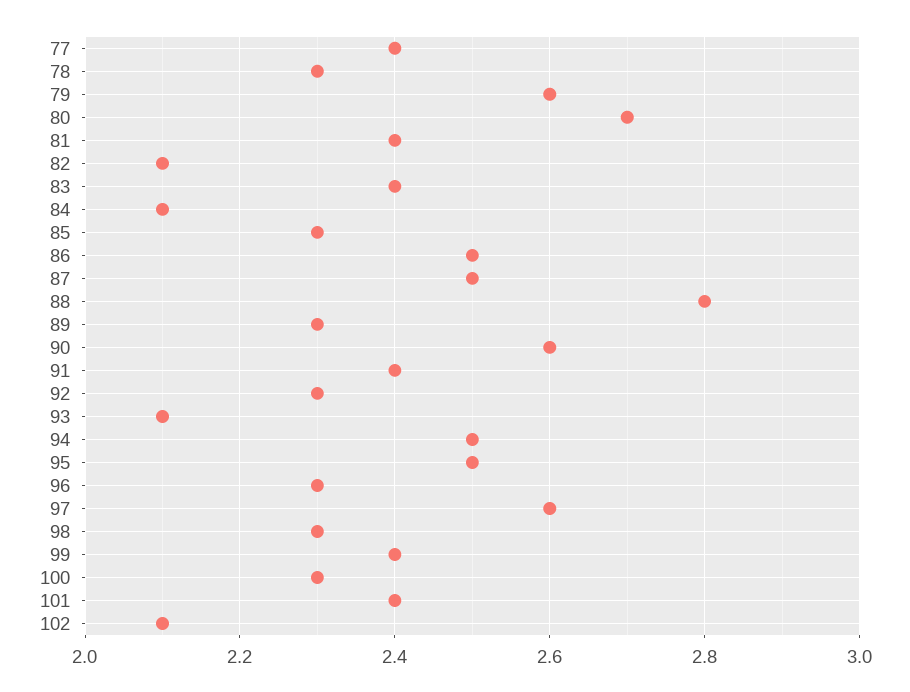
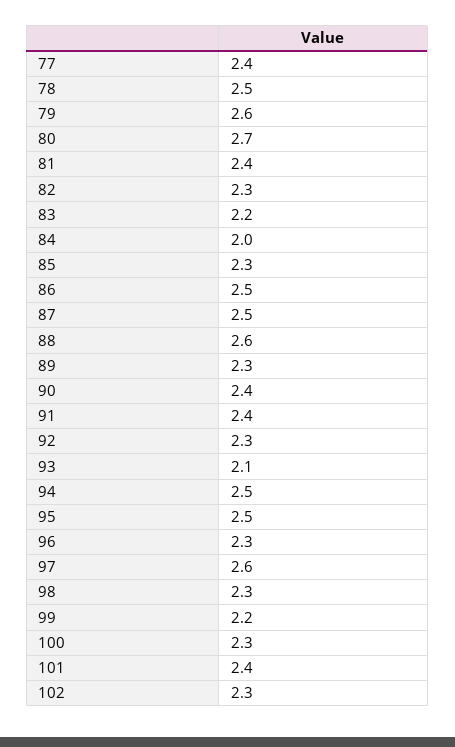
78: 2.3 -> 2.5
82: 2.1 -> 2.3
83: 2.4 -> 2.2
84: 2.1 -> 2
88: 2.8 -> 2.6
90: 2.6 -> 2.4
99: 2.4 -> 2.2
102: 2.1 -> 2.3

